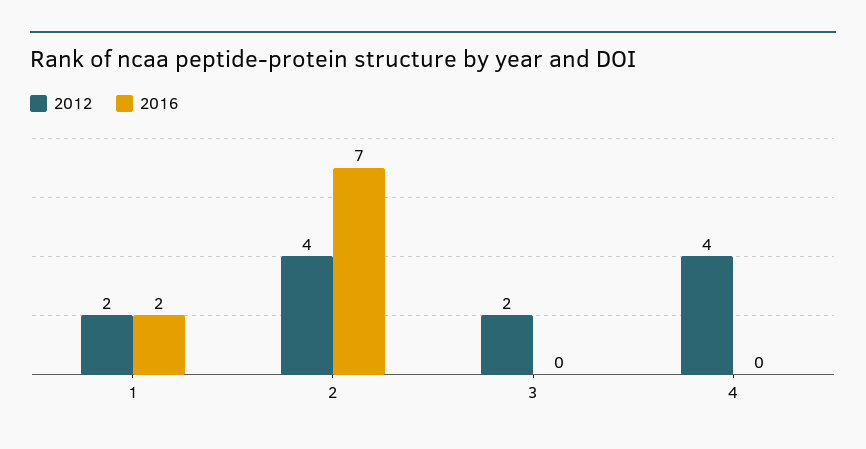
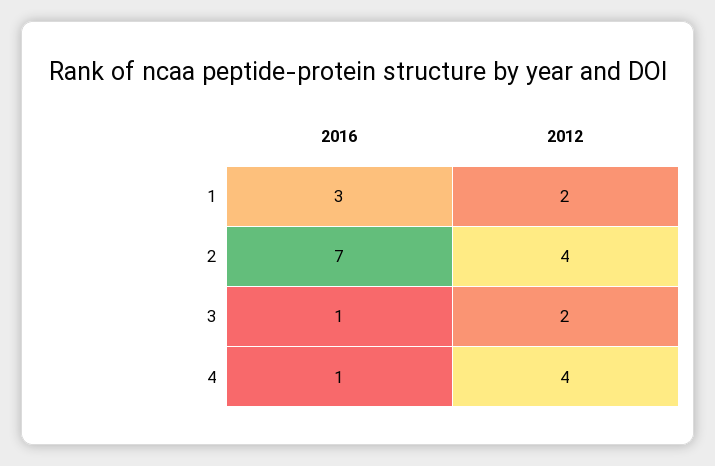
2016, 1: 2 -> 3
2016, 3: 0 -> 1
2016, 4: 0 -> 1

